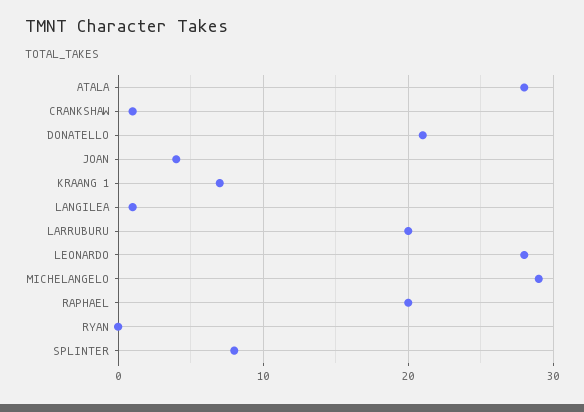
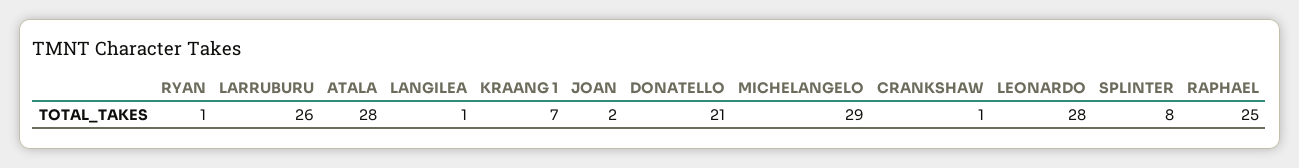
JOAN: 4 -> 2
LARRUBURU: 20 -> 26
RAPHAEL: 20 -> 25
RYAN: 0 -> 1

